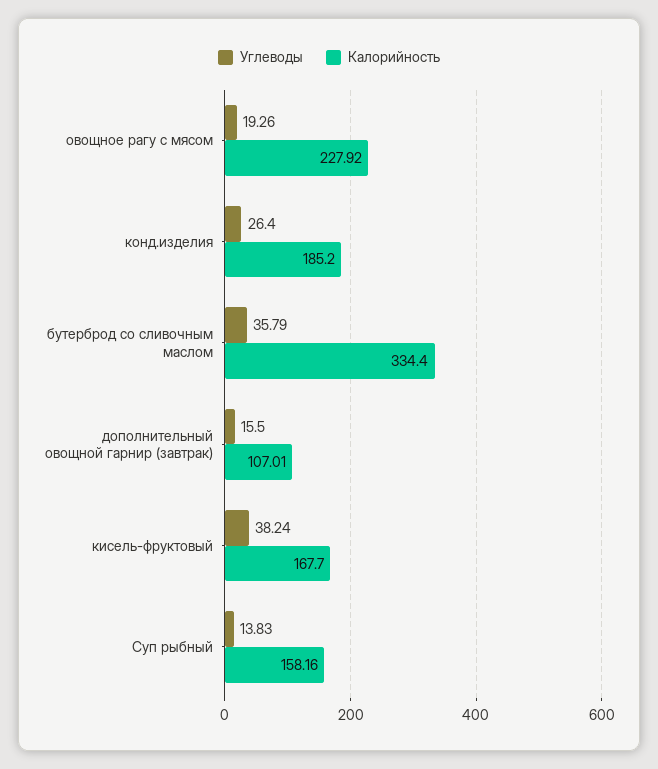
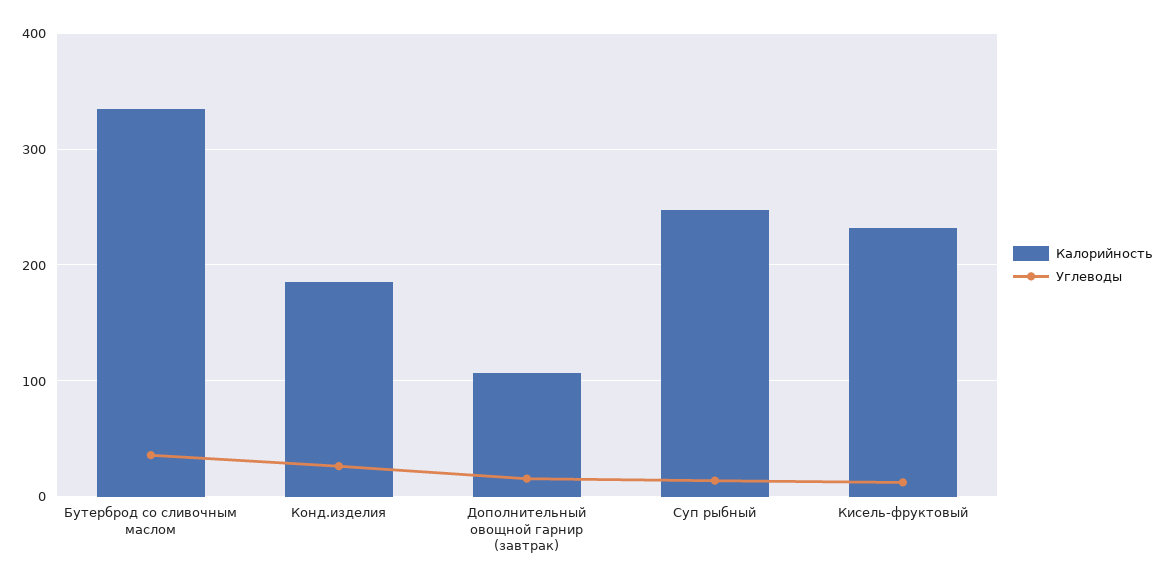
Углеводы, овощное рагу с мясом: 19.26 -> none
Калорийность, овощное рагу с мясом: 227.92 -> none
Углеводы, кисель-фруктовый: 38.24 -> 10
Калорийность, кисель-фруктовый: 167.7 -> 230
Калорийность, Суп рыбный: 158.16 -> 250

